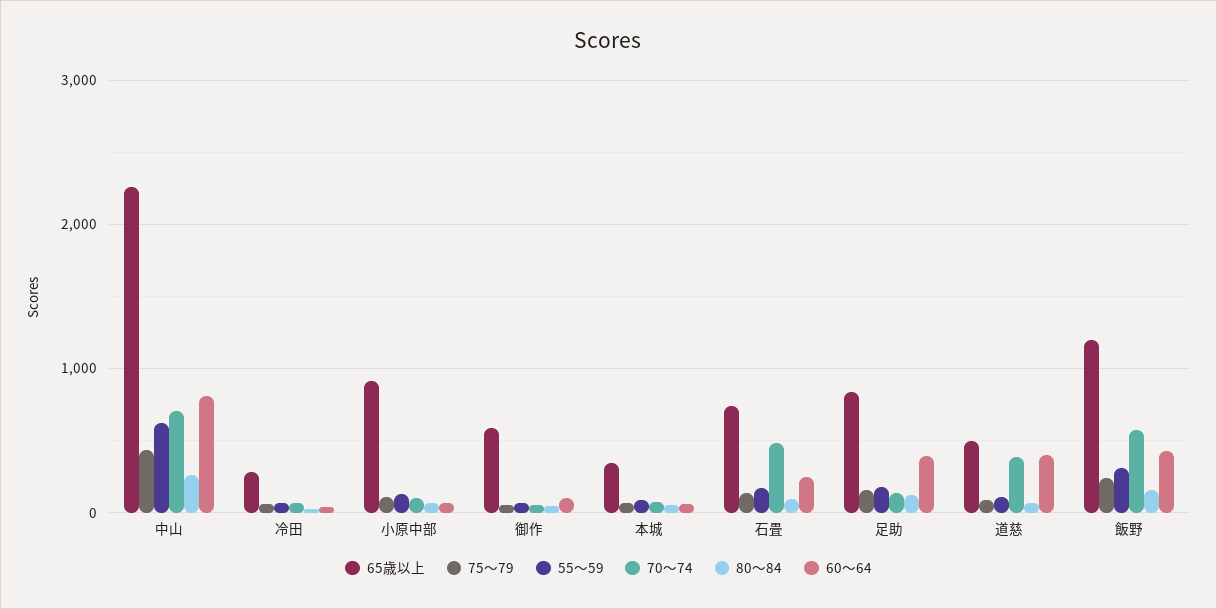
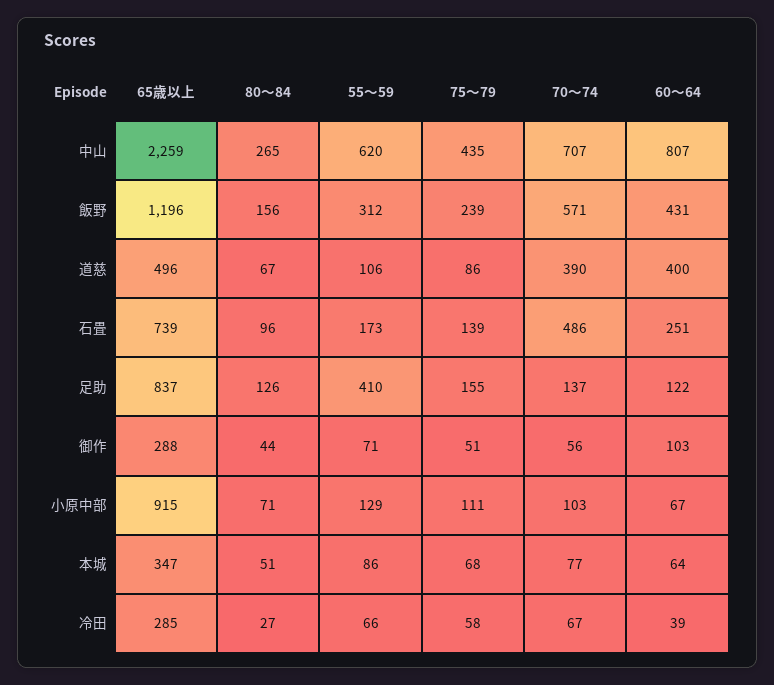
65歳以上, 御作: 600 -> 288
55〜59, 足助: 200 -> 410
60〜64, 足助: 400 -> 122

